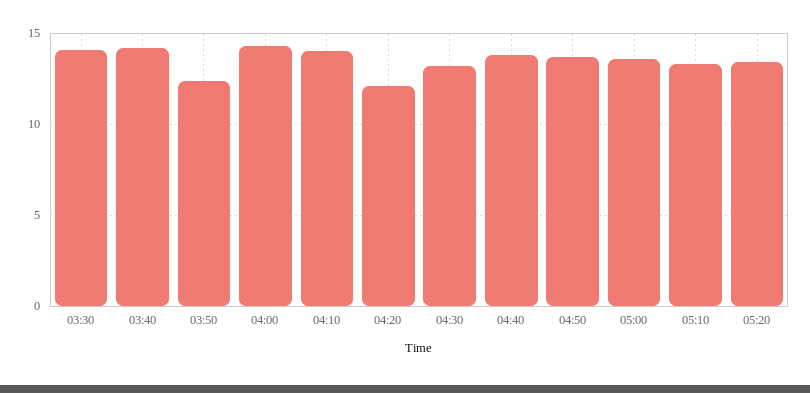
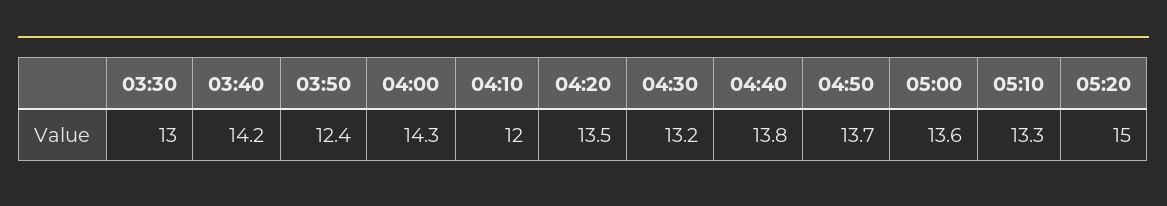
03:30: 14 -> 13
04:10: 14 -> 12
04:20: 12 -> 13.5
05:20: 13.5 -> 15

